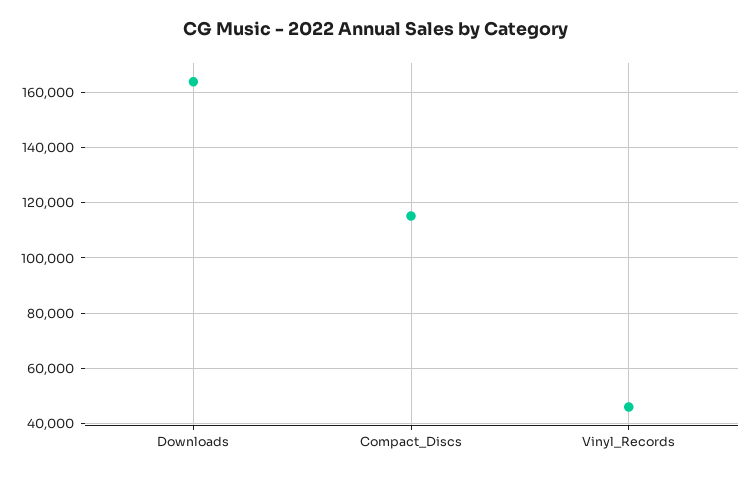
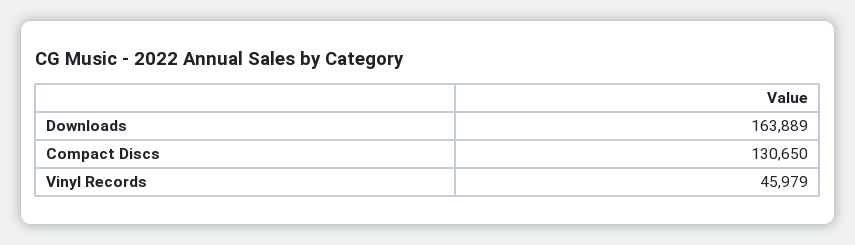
Compact_Discs: 115000 -> 130650

